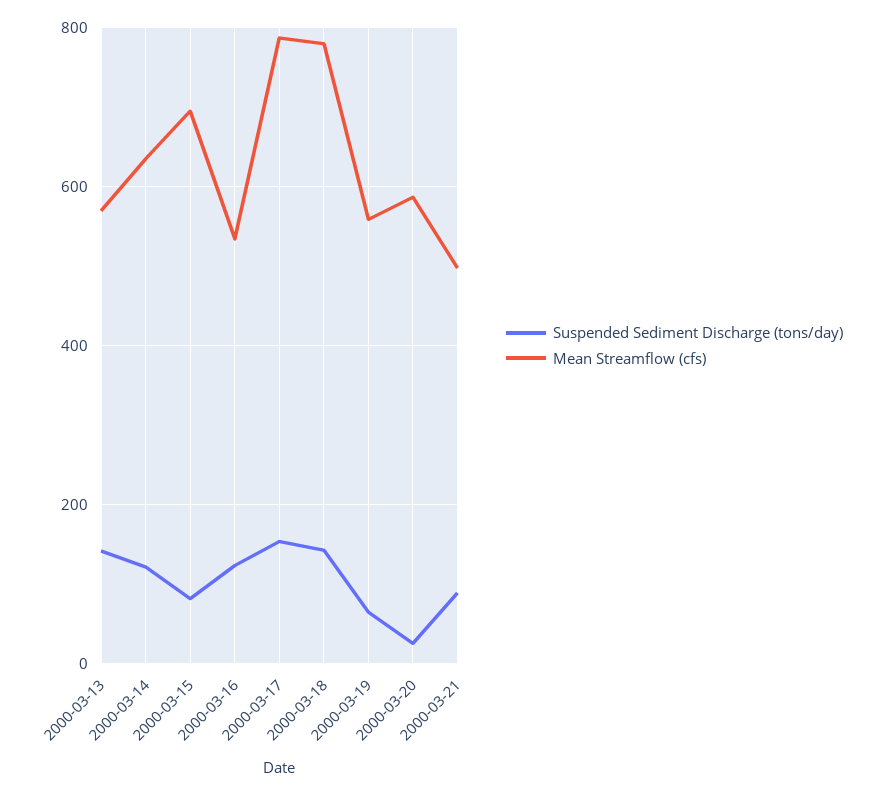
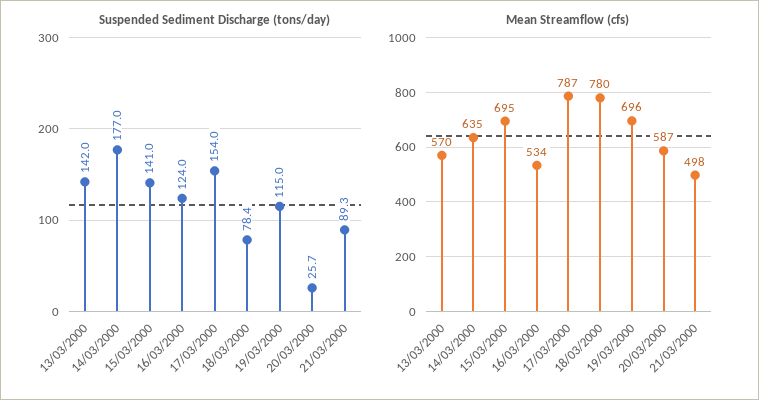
Suspended Sediment Discharge (tons/day), 2000-03-14: 120 -> 177
Suspended Sediment Discharge (tons/day), 2000-03-15: 80 -> 141
Suspended Sediment Discharge (tons/day), 2000-03-18: 140 -> 78.4
Suspended Sediment Discharge (tons/day), 2000-03-19: 60 -> 115
Mean Streamflow (cfs), 2000-03-19: 560 -> 696

